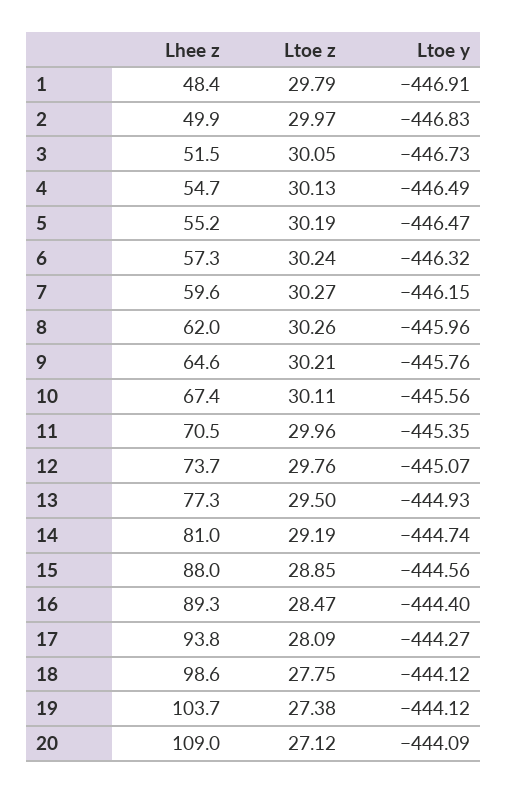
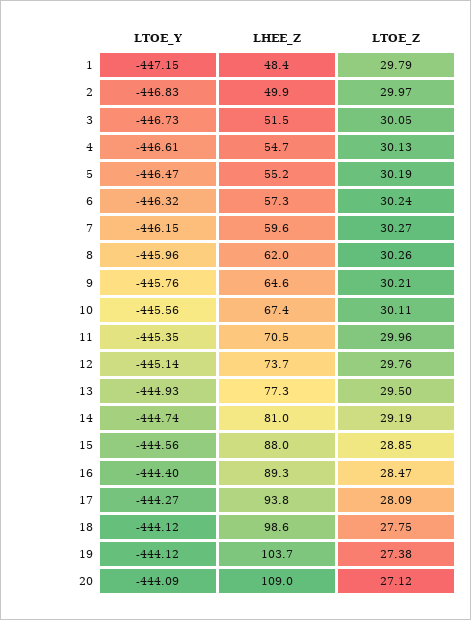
Ltoe y, 1: -446.91 -> -447.15
Ltoe y, 4: -446.49 -> -446.61
Ltoe y, 12: -445.07 -> -445.14

